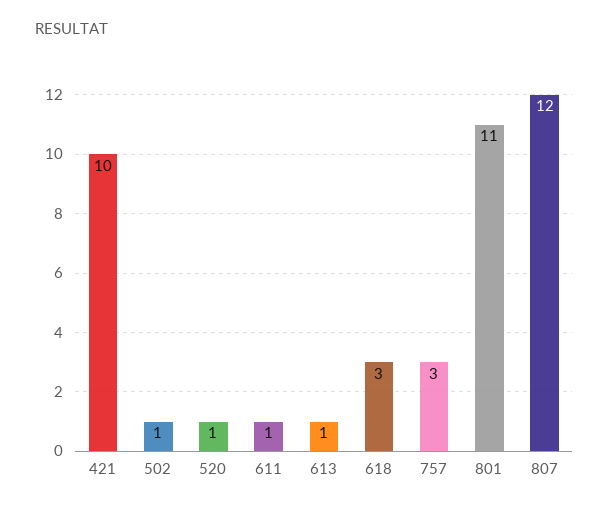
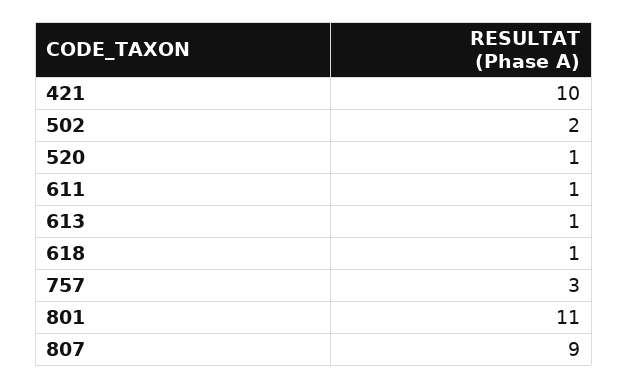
502: 1 -> 2
618: 3 -> 1
807: 12 -> 9

